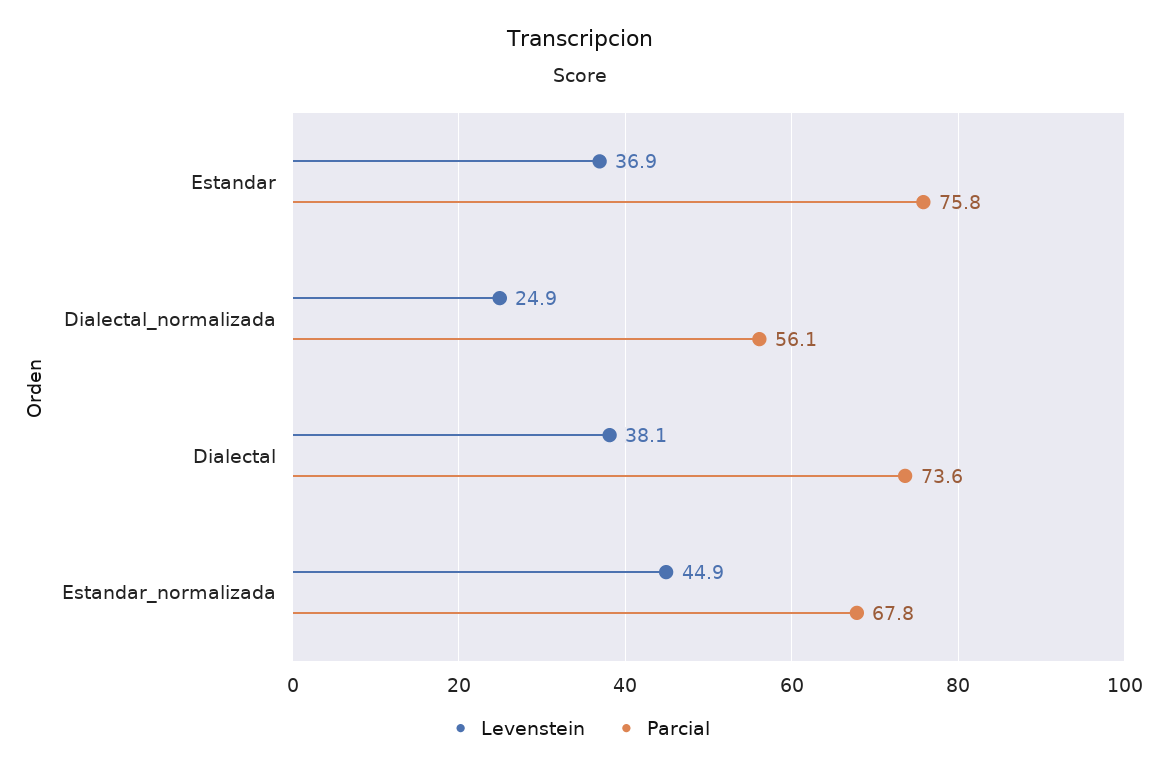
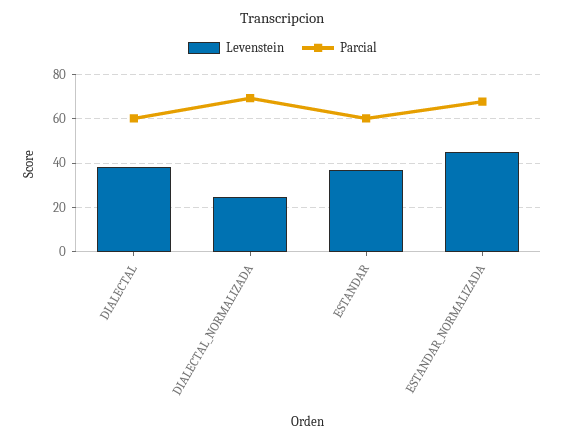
Parcial, Estandar: 75.8 -> 60
Parcial, Dialectal_normalizada: 56.1 -> 70
Parcial, Dialectal: 73.6 -> 60

